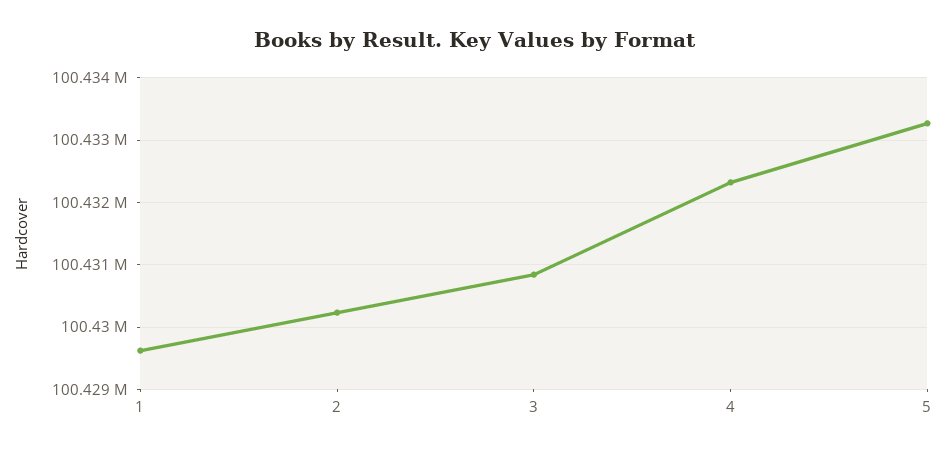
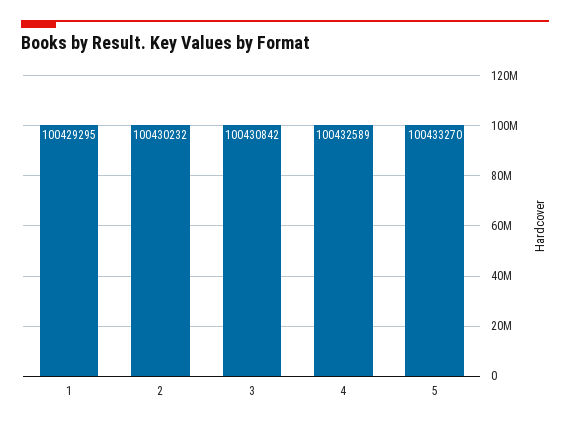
1: 100429600 -> 100429295
4: 100432300 -> 100432589

